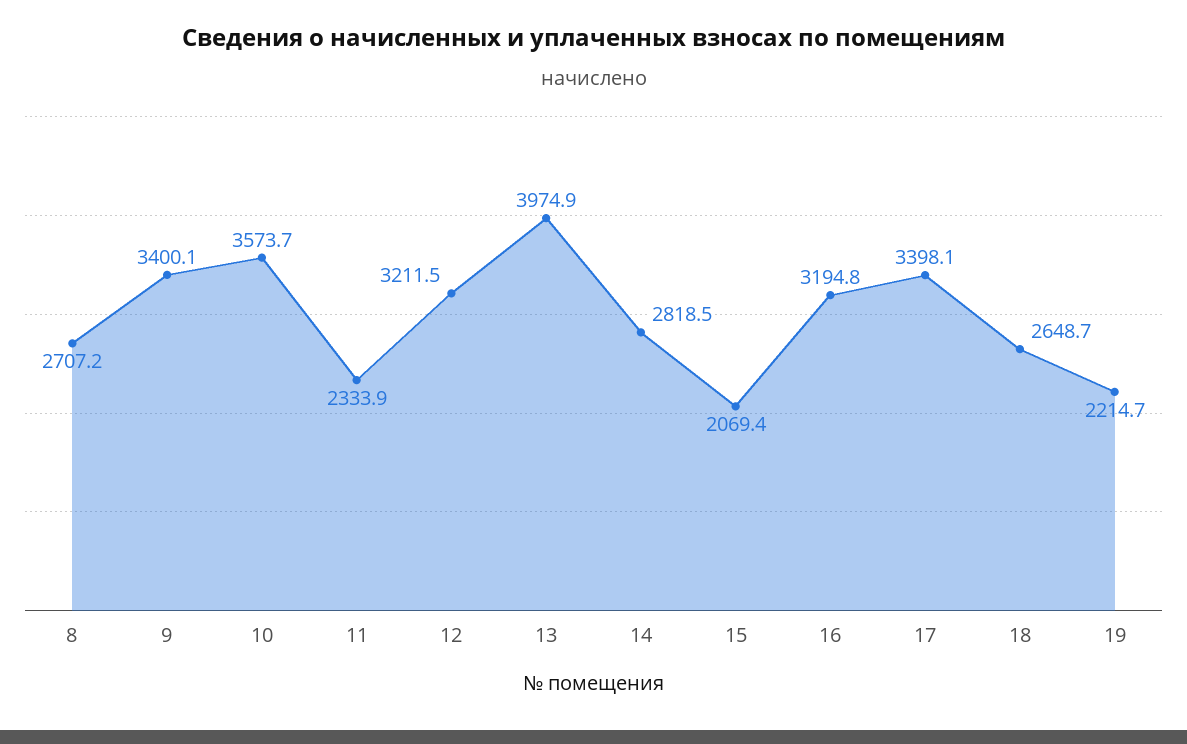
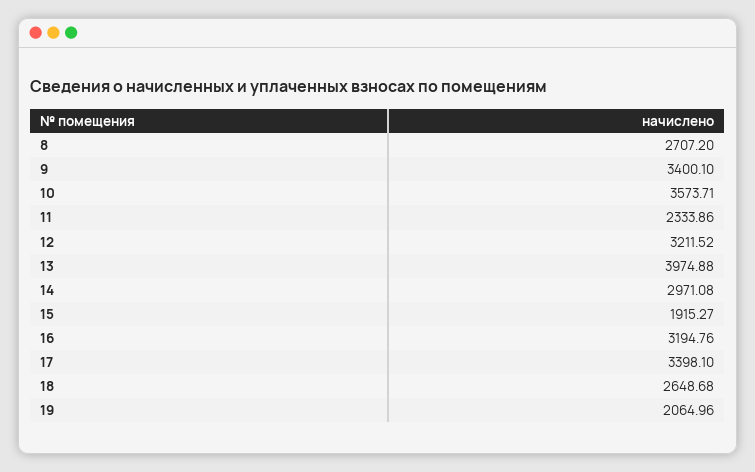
14: 2818.5 -> 2971.08
15: 2069.4 -> 1915.27
19: 2214.7 -> 2064.96

